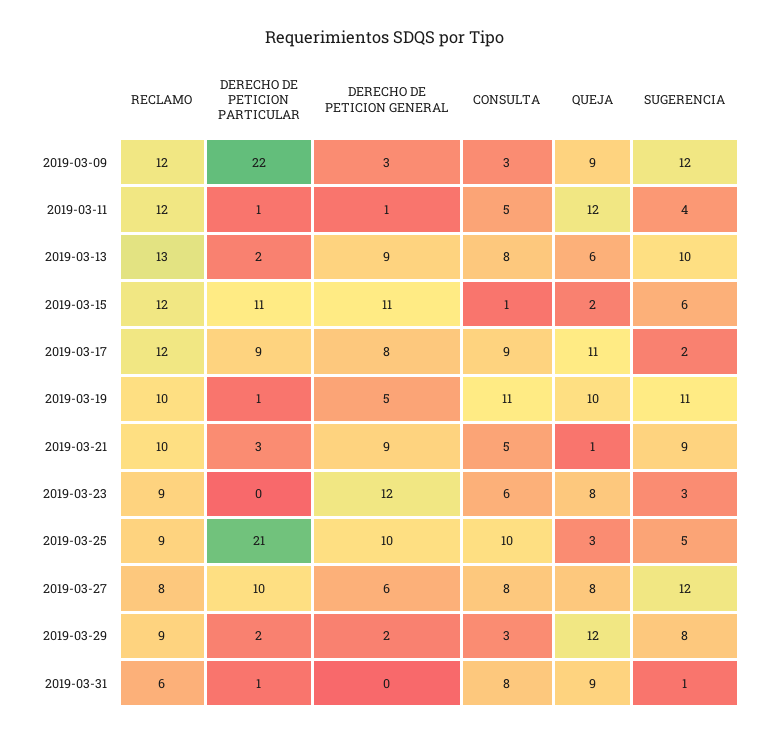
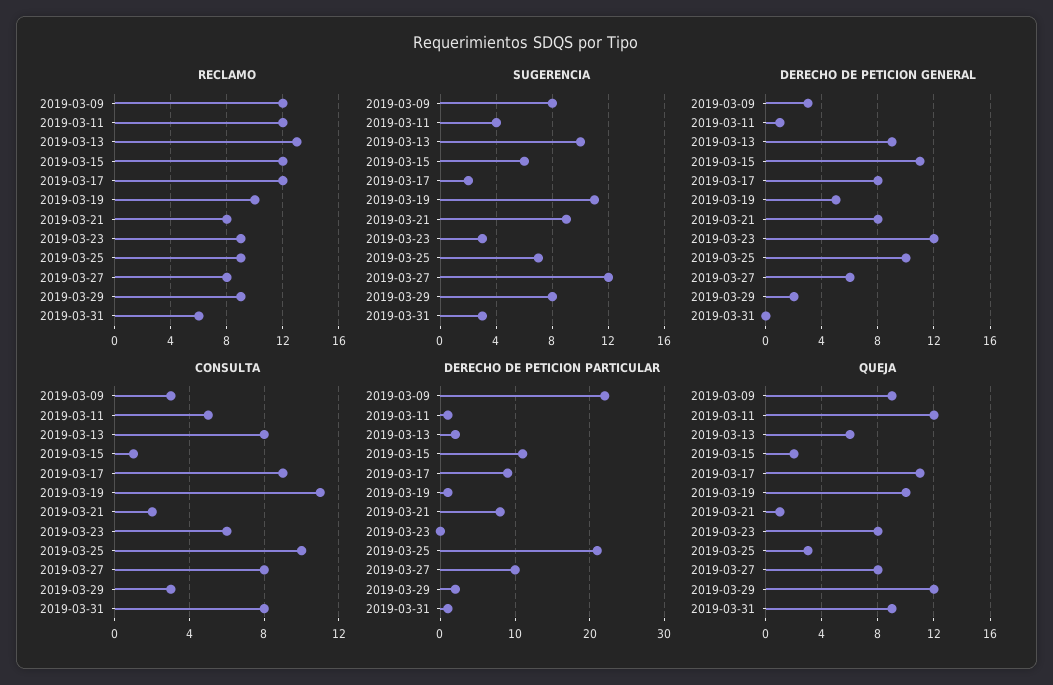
SUGERENCIA, 2019-03-09: 12 -> 8
RECLAMO, 2019-03-21: 10 -> 8
DERECHO DE PETICION PARTICULAR, 2019-03-21: 3 -> 8
DERECHO DE PETICION GENERAL, 2019-03-21: 9 -> 8
CONSULTA, 2019-03-21: 5 -> 2
SUGERENCIA, 2019-03-25: 5 -> 7
SUGERENCIA, 2019-03-31: 1 -> 3

